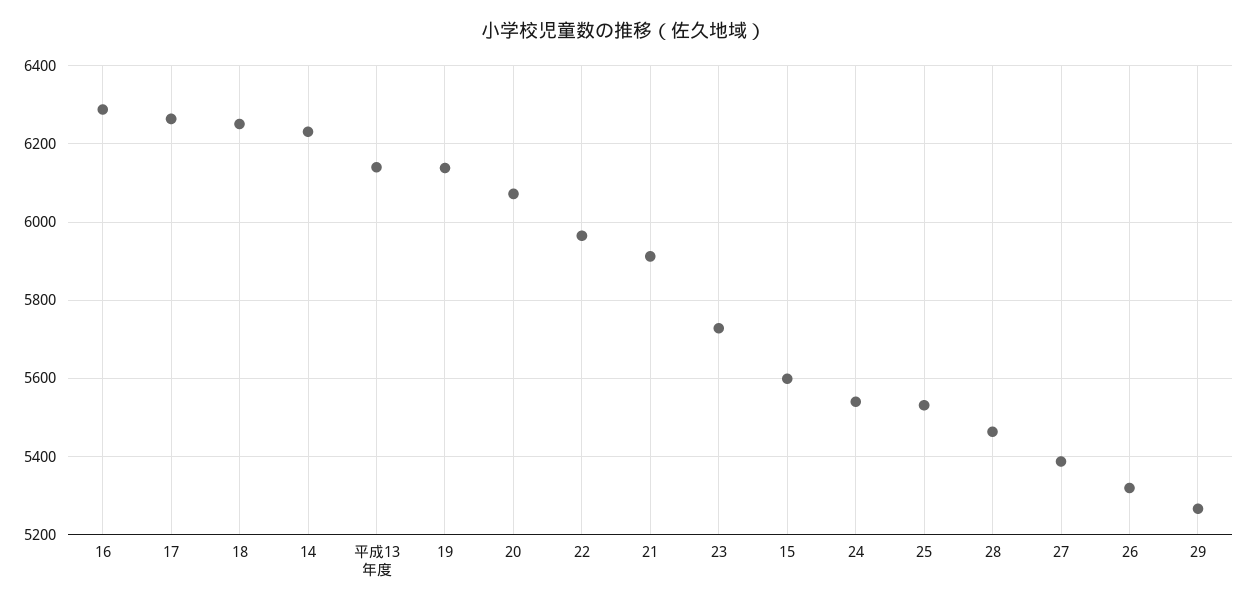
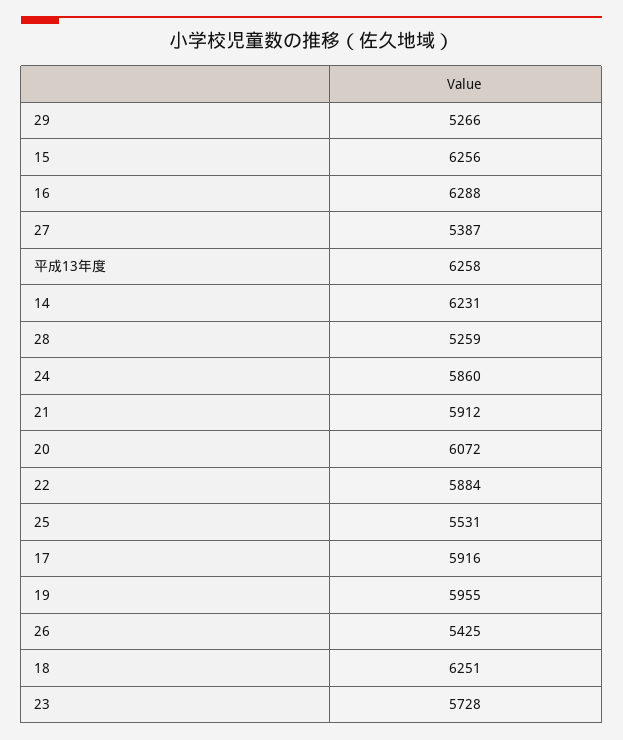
17: 6260 -> 5916
平成13年度: 6140 -> 6258
19: 6140 -> 5955
22: 5960 -> 5884
15: 5600 -> 6256
24: 5540 -> 5860
28: 5460 -> 5259
26: 5320 -> 5425

